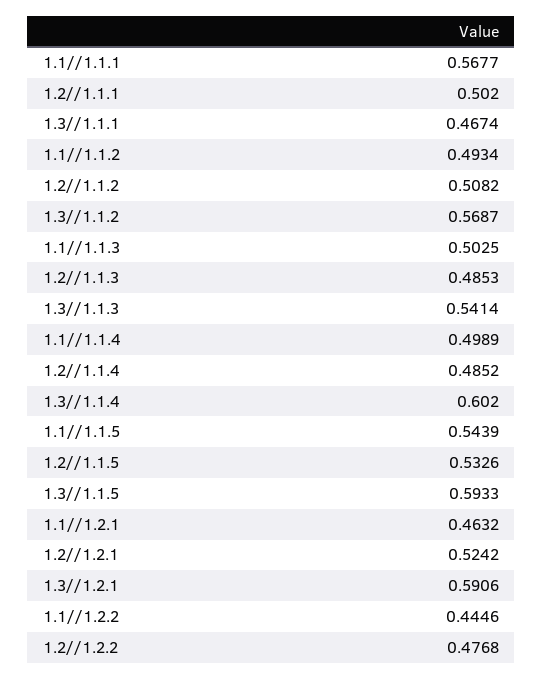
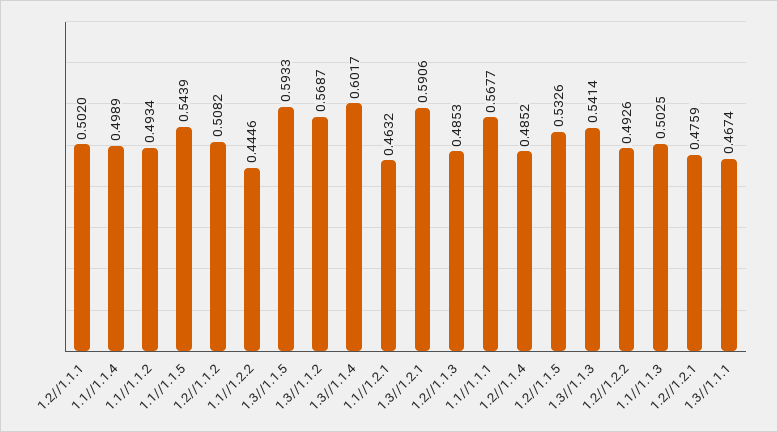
1.3//1.1.4: 0.602 -> 0.6017
1.2//1.2.1: 0.5242 -> 0.4759
1.2//1.2.2: 0.4768 -> 0.4926

